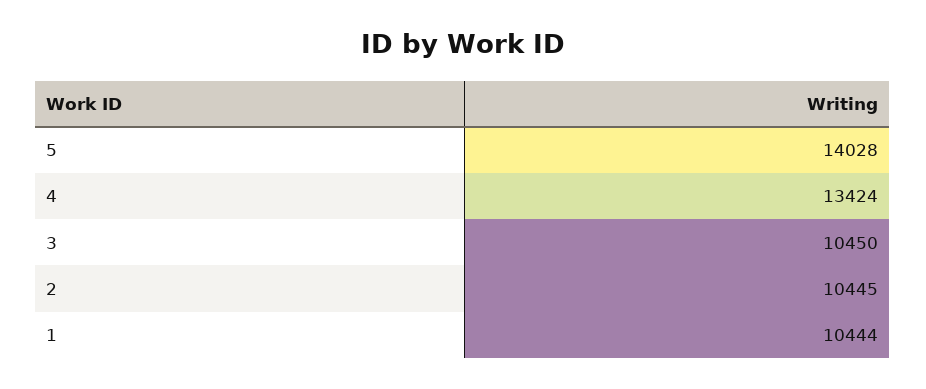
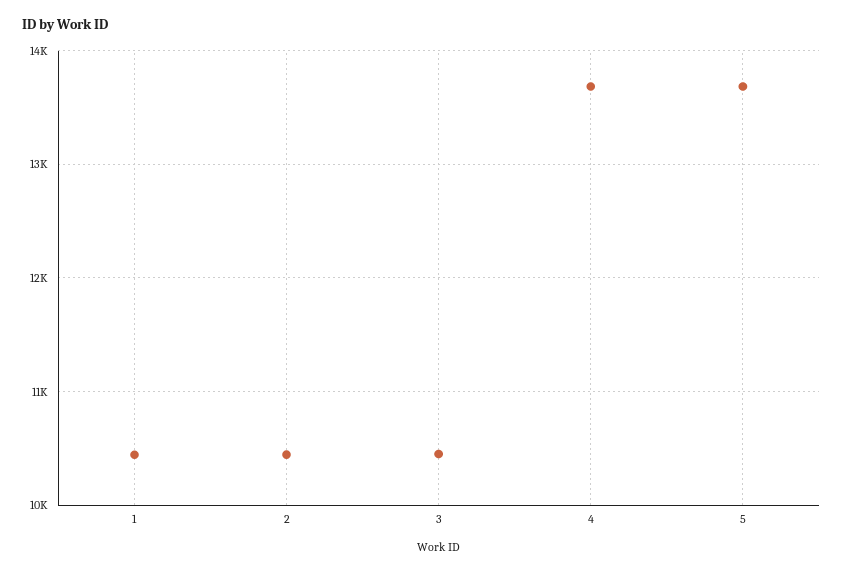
5: 14028 -> 13700
4: 13424 -> 13700

